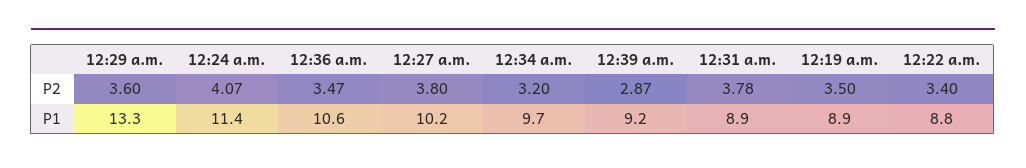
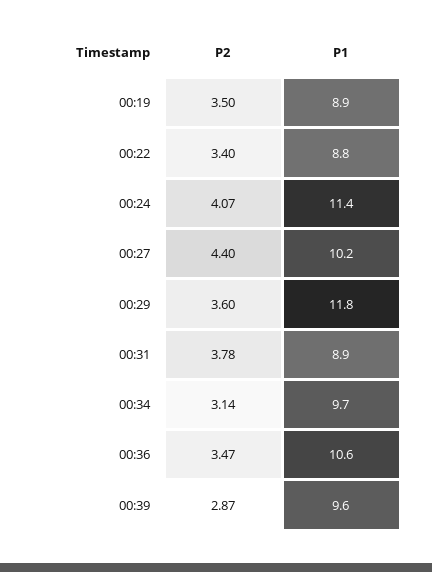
12:27 a.m., P2: 3.8 -> 4.4
12:34 a.m., P2: 3.2 -> 3.14
12:29 a.m., P1: 13.3 -> 11.8
12:39 a.m., P1: 9.2 -> 9.6

